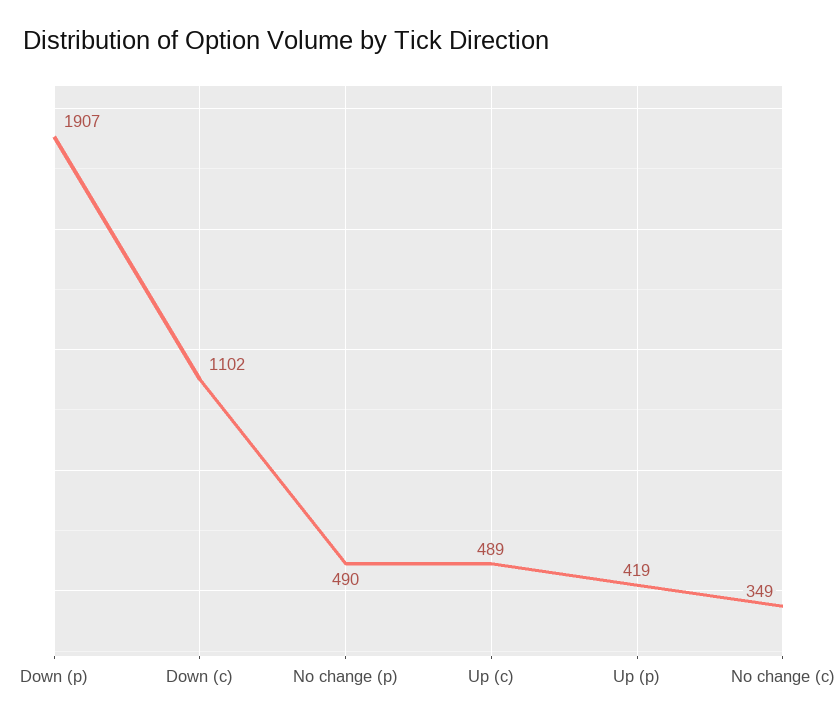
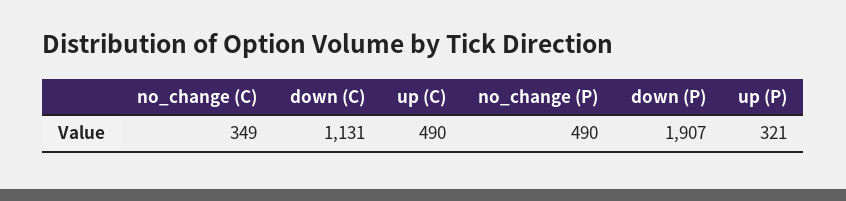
Down (c): 1102 -> 1131
Up (c): 489 -> 490
Up (p): 419 -> 321

